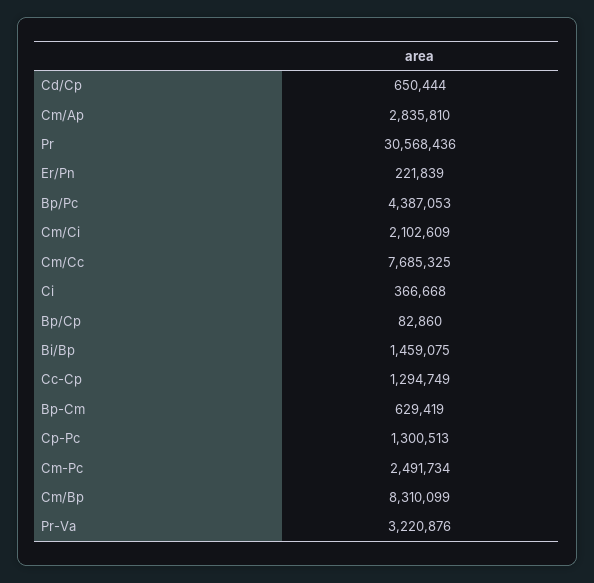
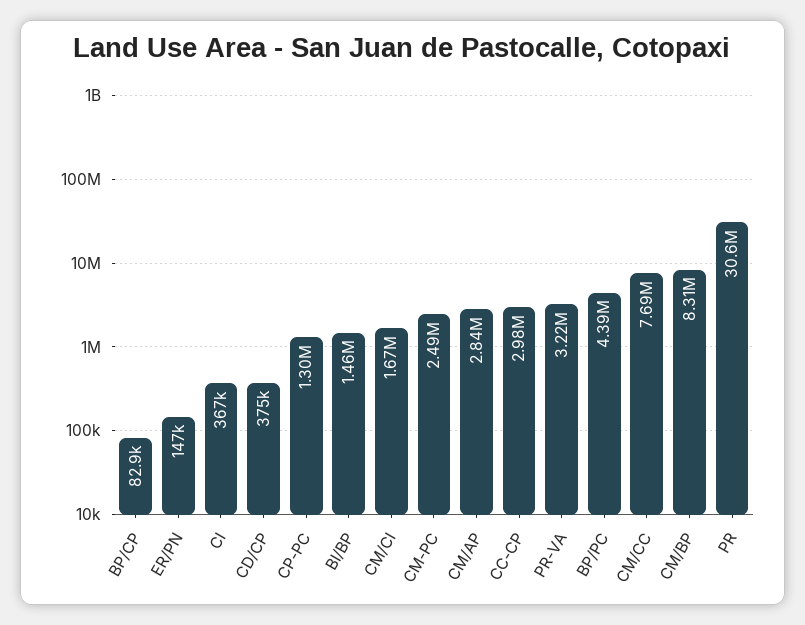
Cd/Cp: 650444 -> 375000
Er/Pn: 221839 -> 147000
Cm/Ci: 2102609 -> 1670000
Cc-Cp: 1294749 -> 2980000
Bp-Cm: 629419 -> none

